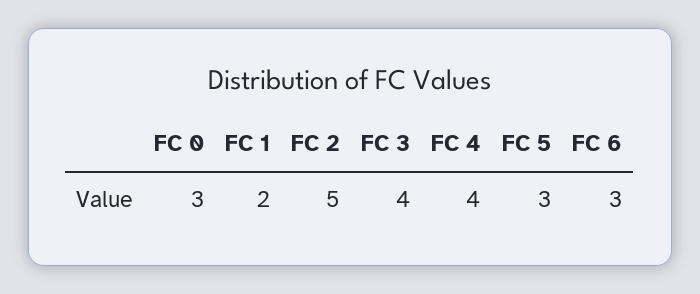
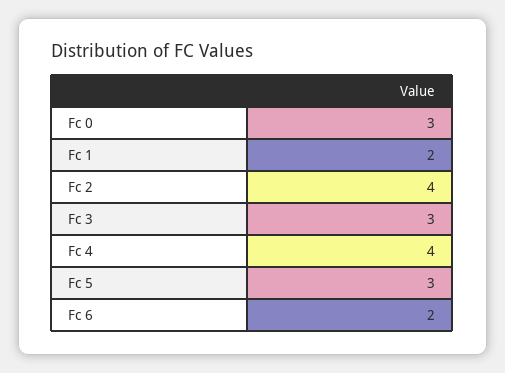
FC 2: 5 -> 4
FC 3: 4 -> 3
FC 6: 3 -> 2

